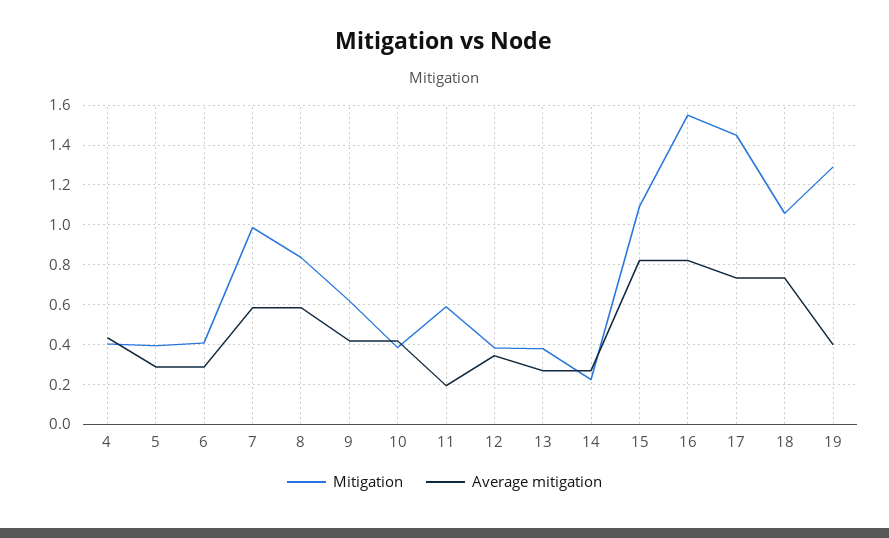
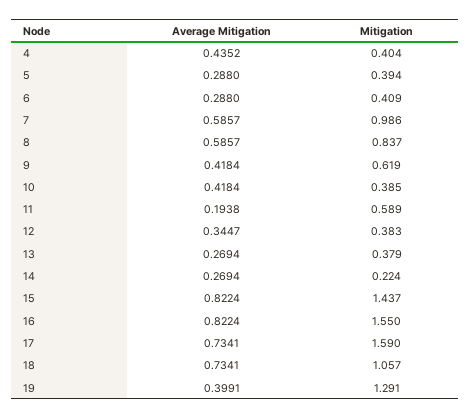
Mitigation, 15: 1.1 -> 1.437
Mitigation, 17: 1.45 -> 1.59

